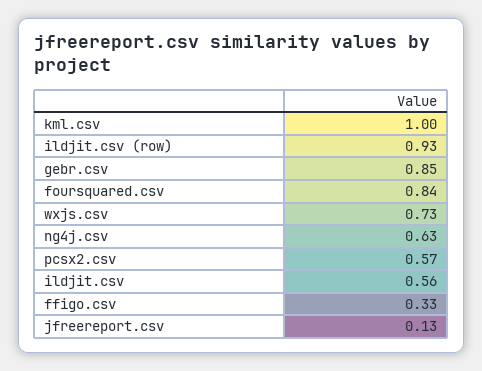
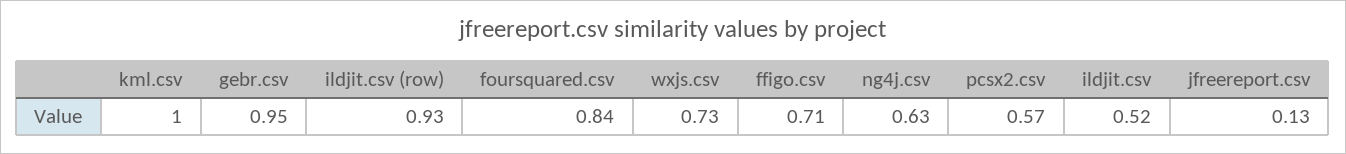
gebr.csv: 0.85 -> 0.95
ildjit.csv: 0.56 -> 0.52
ffigo.csv: 0.33 -> 0.71

